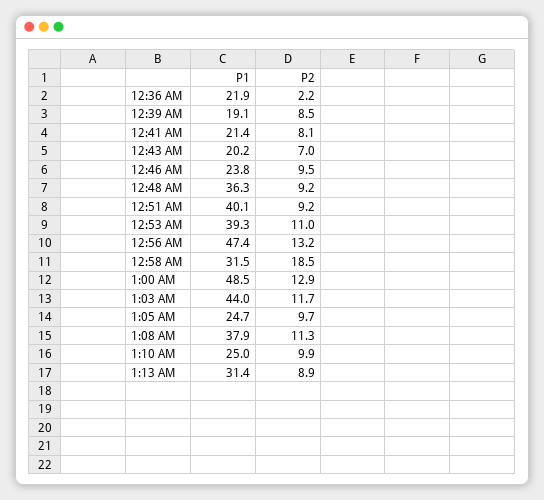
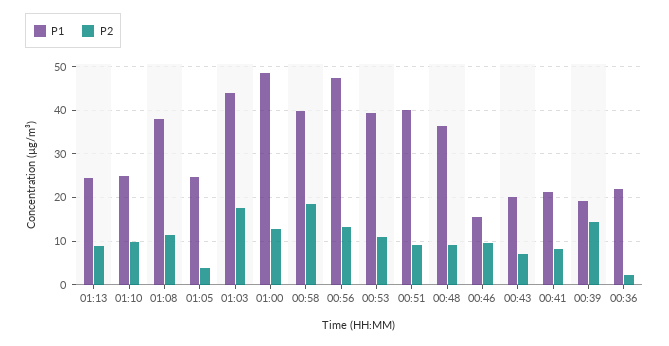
P2, 12:39 AM: 8.5 -> 14
P1, 12:46 AM: 23.8 -> 16
P1, 12:58 AM: 31.5 -> 40
P2, 1:03 AM: 11.7 -> 18
P2, 1:05 AM: 9.7 -> 4
P1, 1:13 AM: 31.4 -> 24

